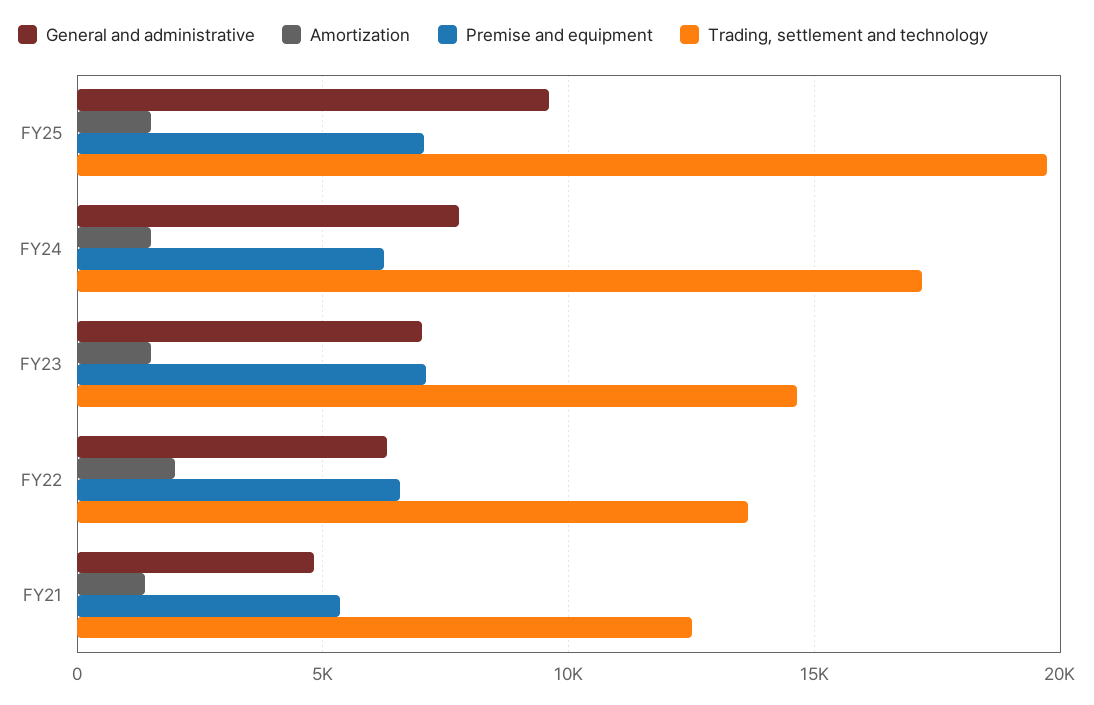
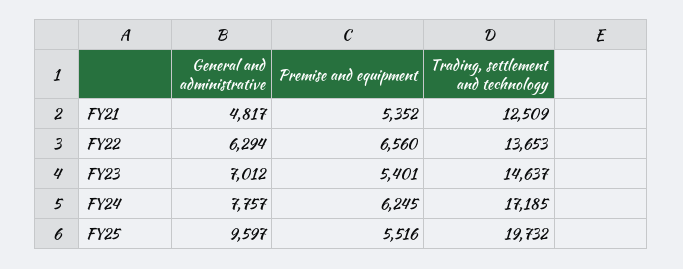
Amortization, FY25: 1500 -> none
Premise and equipment, FY25: 7000 -> 5516
Amortization, FY24: 1500 -> none
Amortization, FY23: 1500 -> none
Premise and equipment, FY23: 7000 -> 5401
Amortization, FY22: 2000 -> none
Amortization, FY21: 1500 -> none

